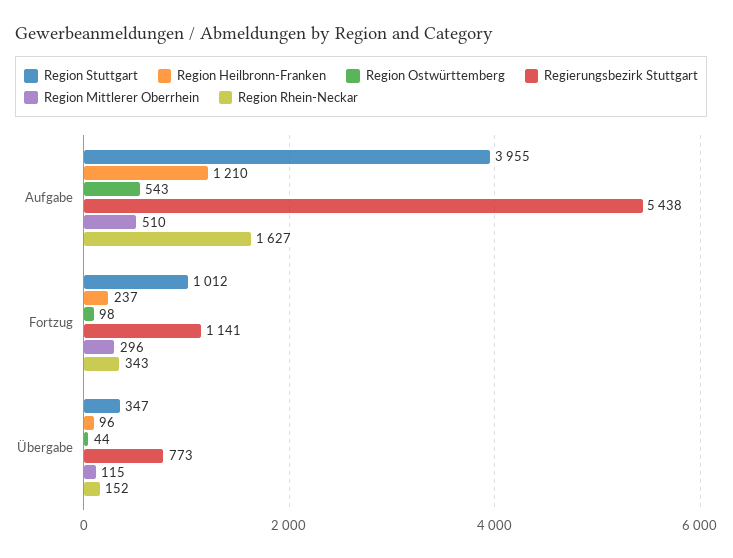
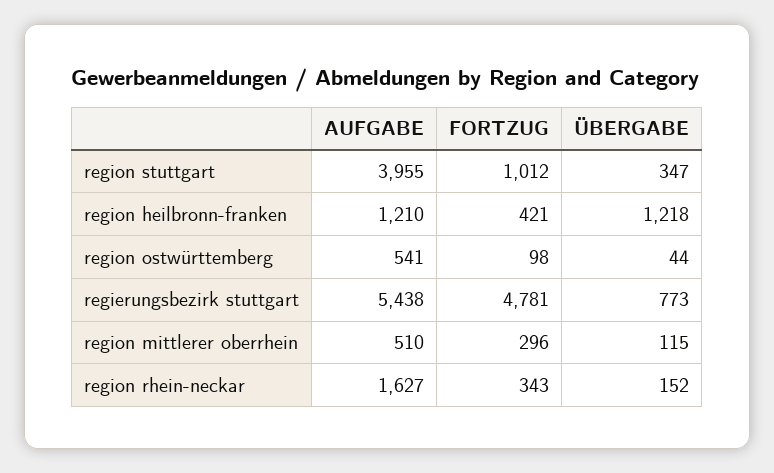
Region Ostwürttemberg, Aufgabe: 543 -> 541
Region Heilbronn-Franken, Fortzug: 237 -> 421
Regierungsbezirk Stuttgart, Fortzug: 1141 -> 4781
Region Heilbronn-Franken, Übergabe: 96 -> 1218

